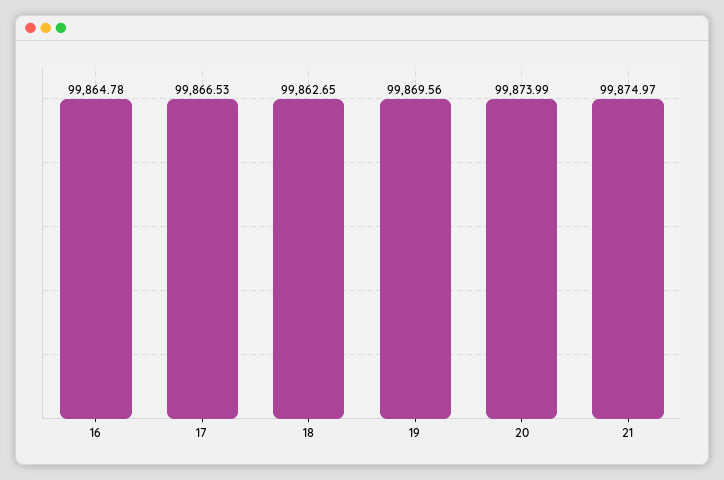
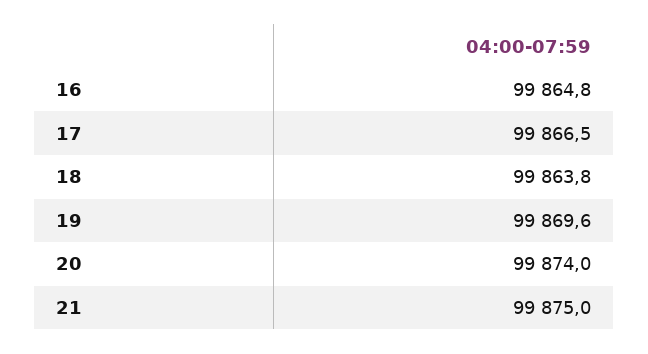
18: 99862.65 -> 99863.8

